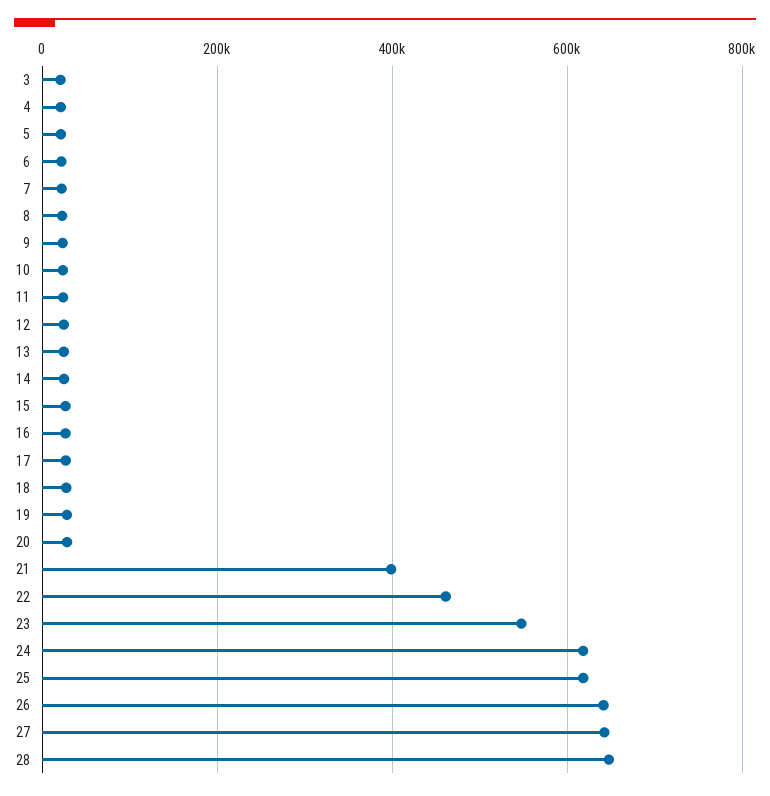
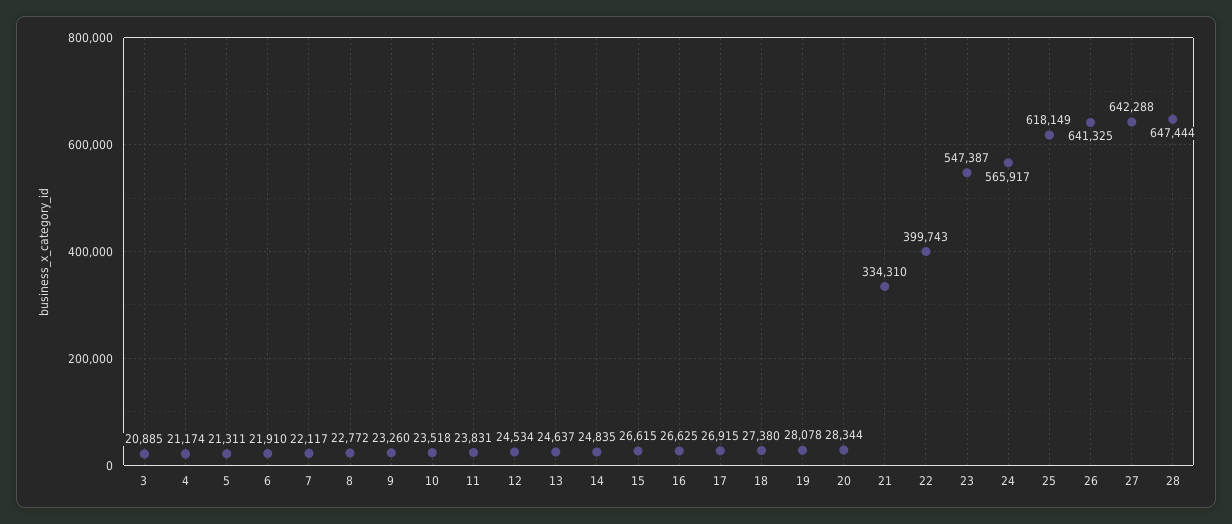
21: 400000 -> 334310
22: 460000 -> 399743
24: 620000 -> 565917

